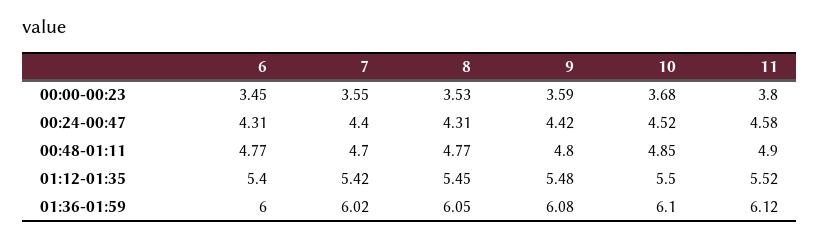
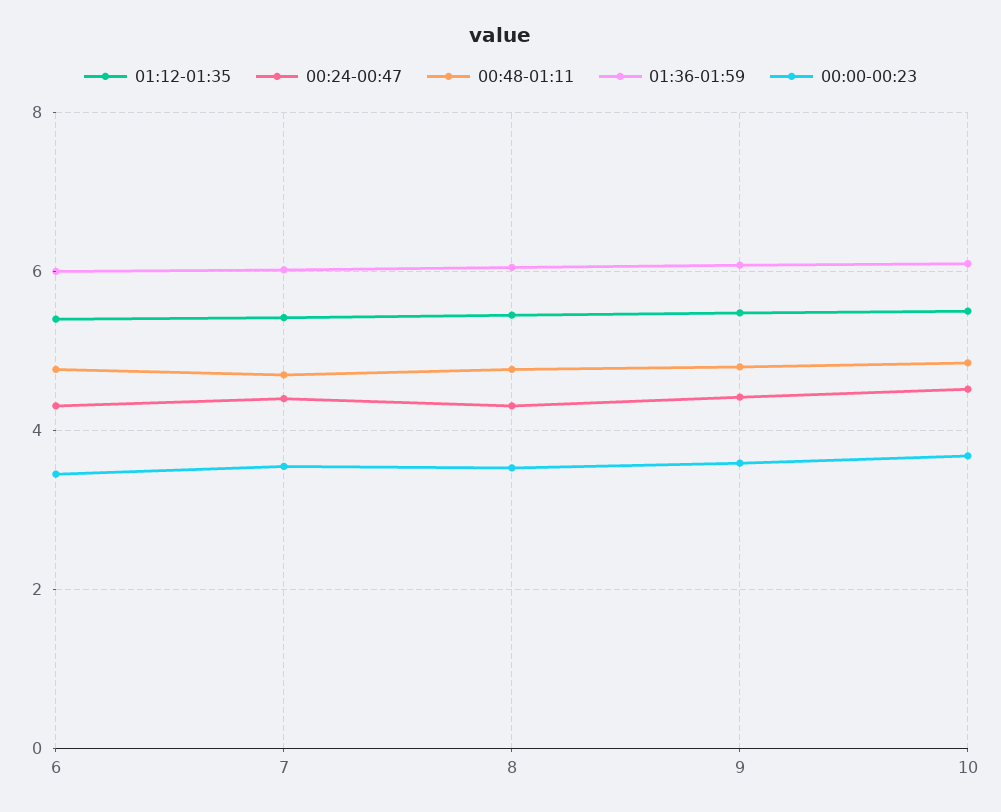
00:00-00:23, 11: 3.8 -> none
00:24-00:47, 11: 4.58 -> none
00:48-01:11, 11: 4.9 -> none
01:12-01:35, 11: 5.52 -> none
01:36-01:59, 11: 6.12 -> none

